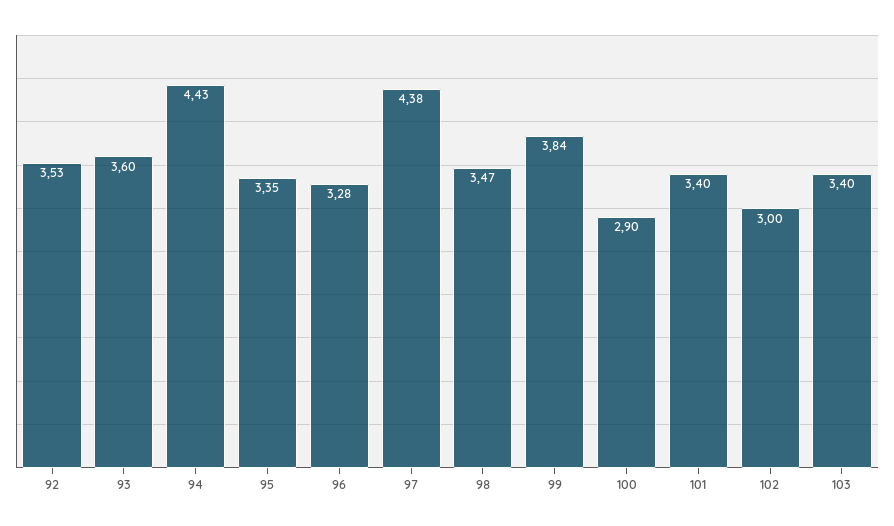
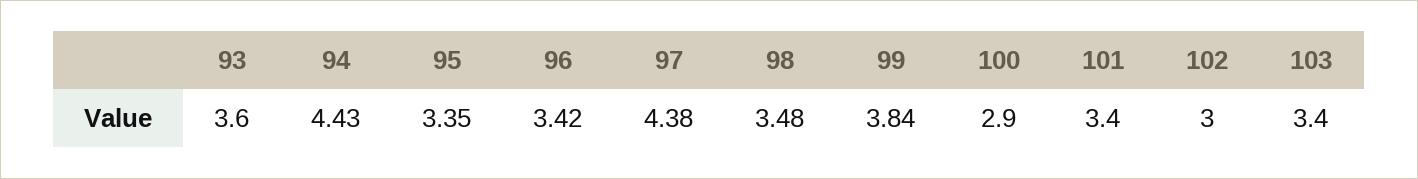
92: 3.53 -> none
96: 3.28 -> 3.42
98: 3.47 -> 3.48

